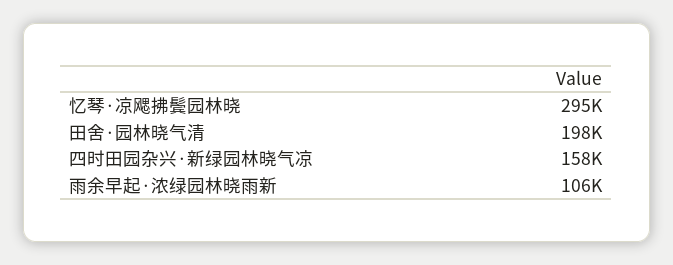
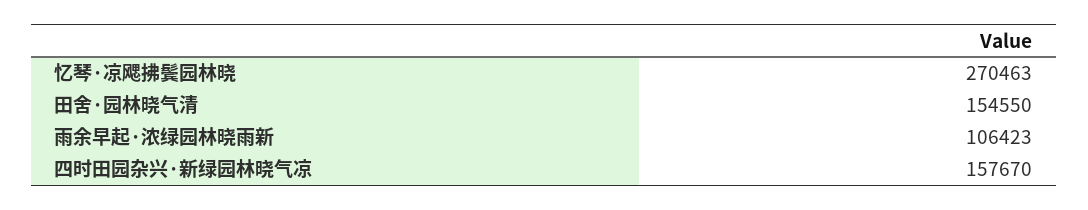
忆琴·凉飔拂鬓园林晓: 295000 -> 270463
田舍·园林晓气清: 198000 -> 154550

